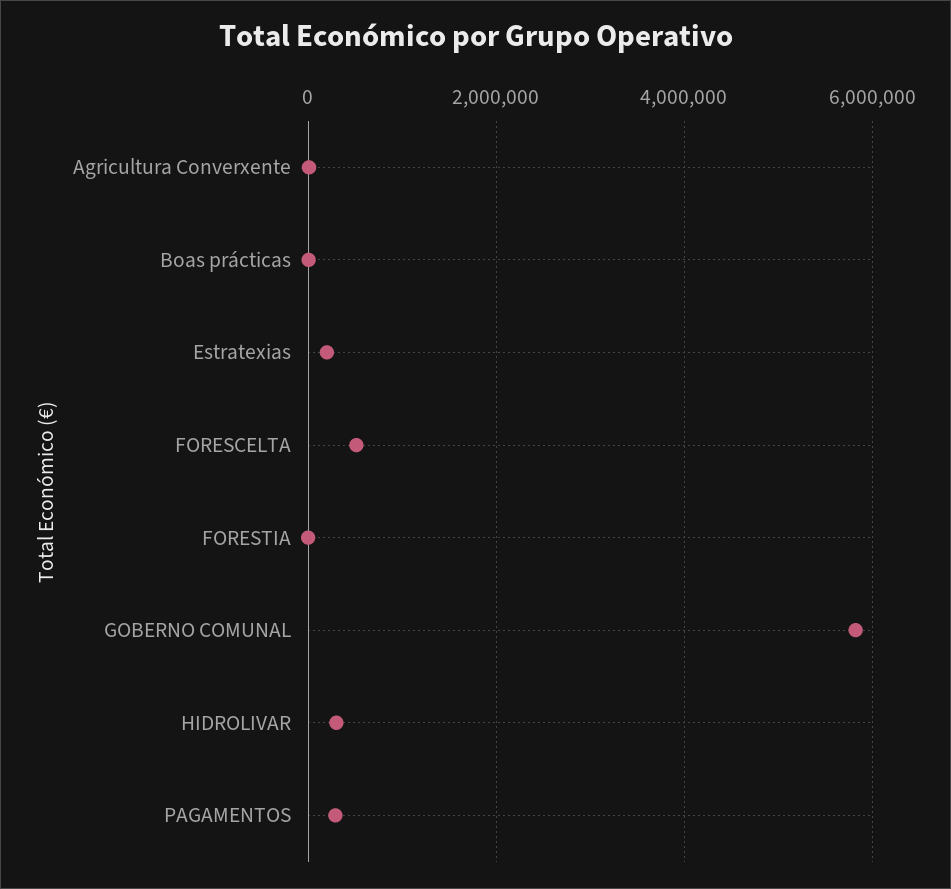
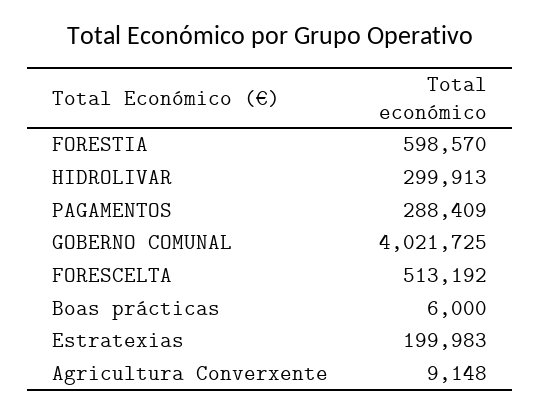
FORESTIA: 0 -> 598570
GOBERNO COMUNAL: 5800000 -> 4021725

